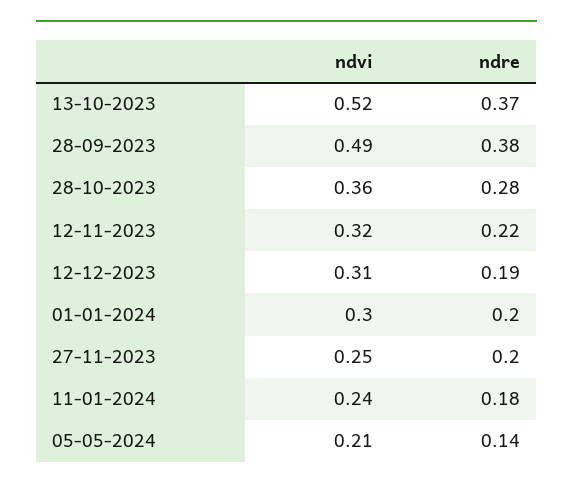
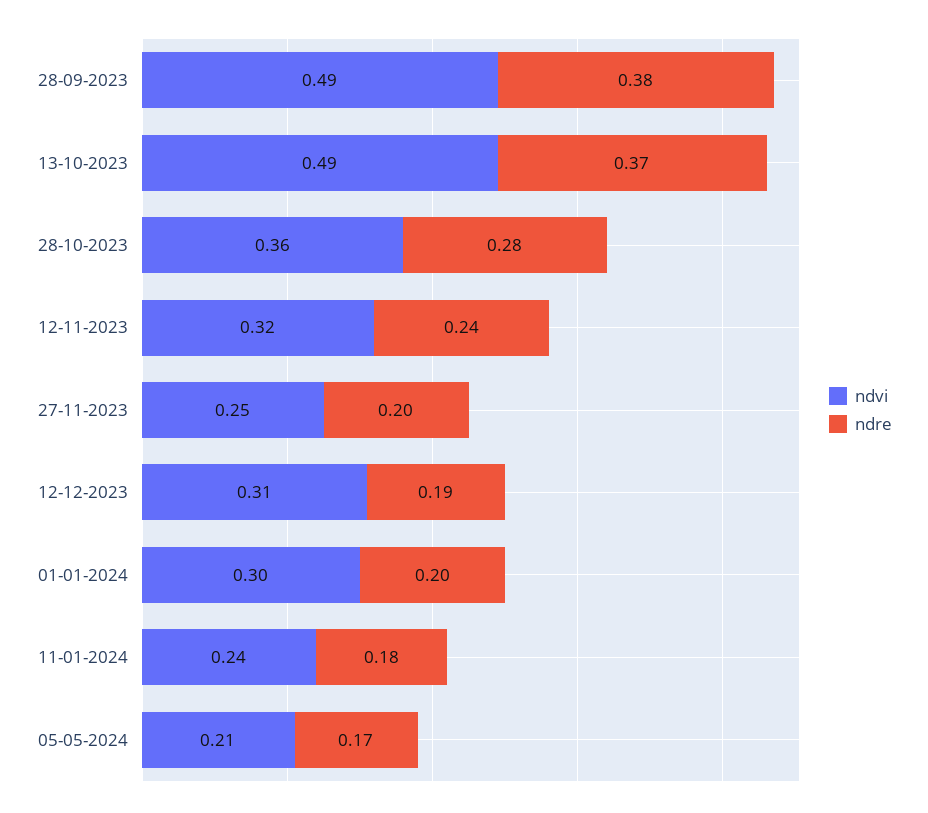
ndvi, 13-10-2023: 0.52 -> 0.49
ndre, 12-11-2023: 0.22 -> 0.24
ndre, 05-05-2024: 0.14 -> 0.17

